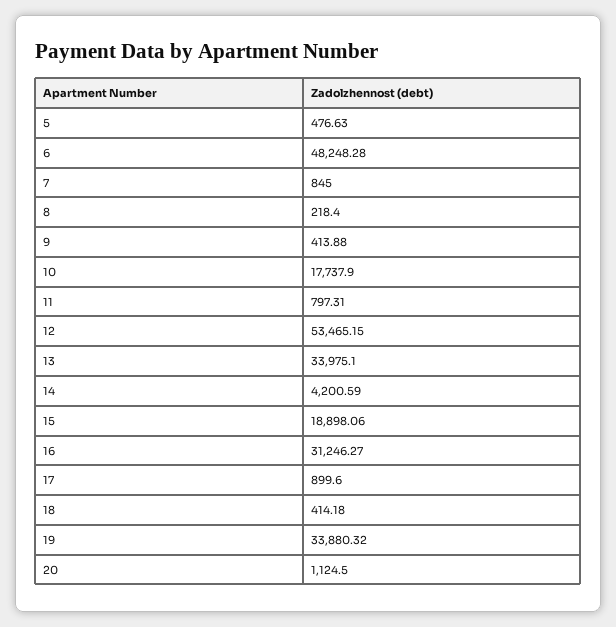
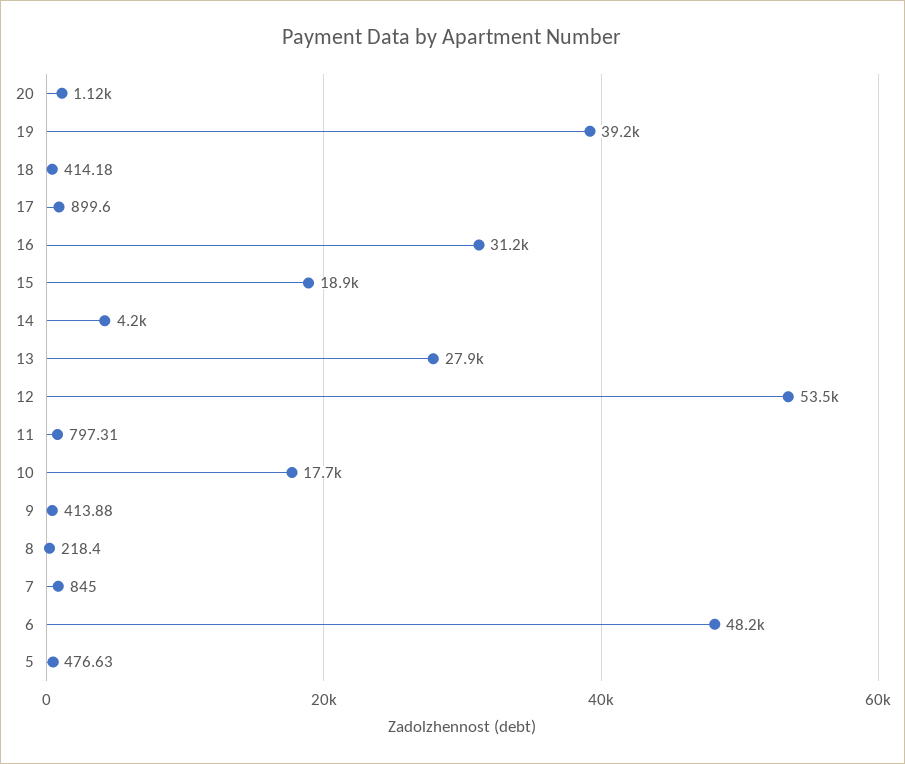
13: 33975.1 -> 27900
19: 33880.32 -> 39200

